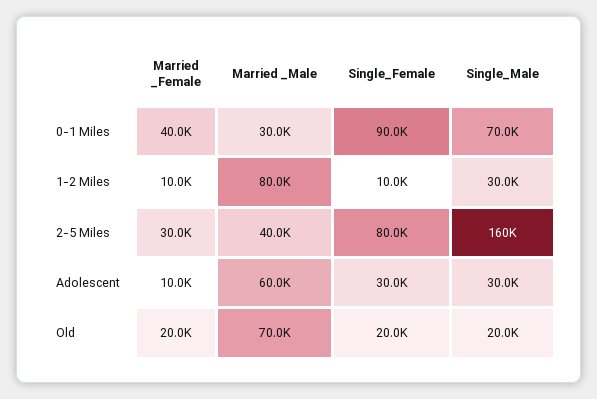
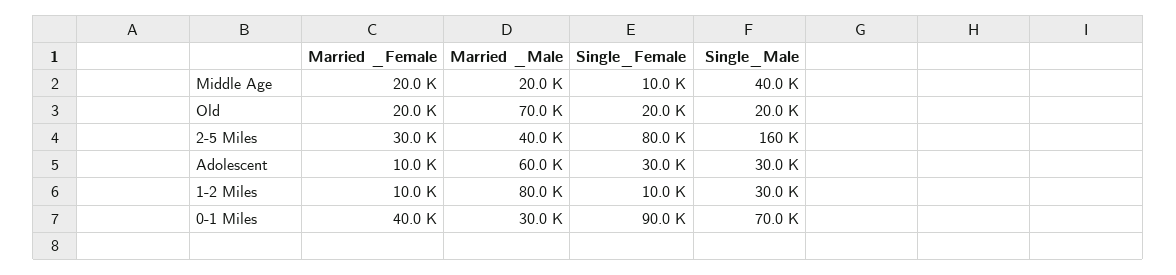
Married _Female, Middle Age: none -> 20000
Married _Male, Middle Age: none -> 20000
Single_Female, Middle Age: none -> 10000
Single_Male, Middle Age: none -> 40000

